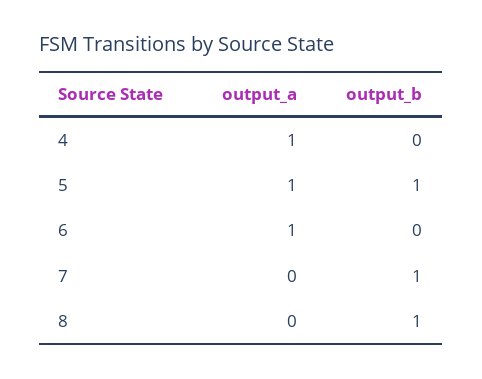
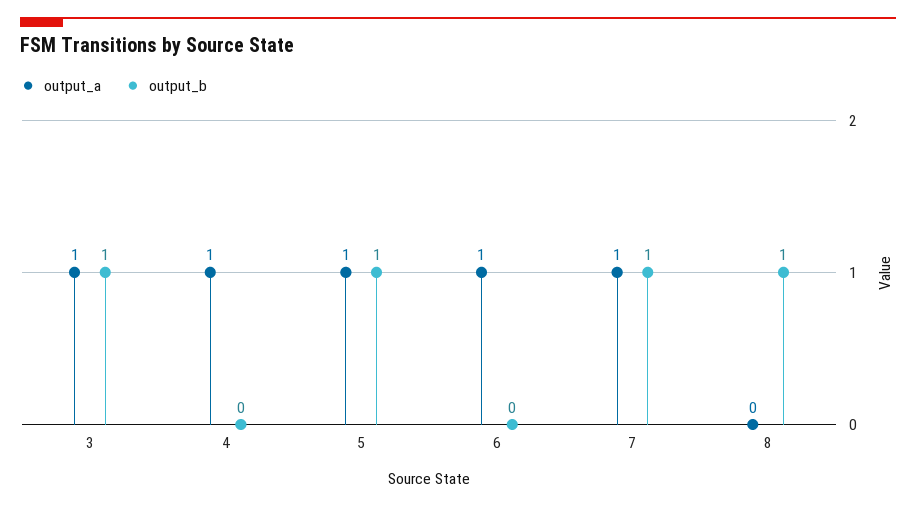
output_a, 7: 0 -> 1
output_a, 3: none -> 1
output_b, 3: none -> 1

